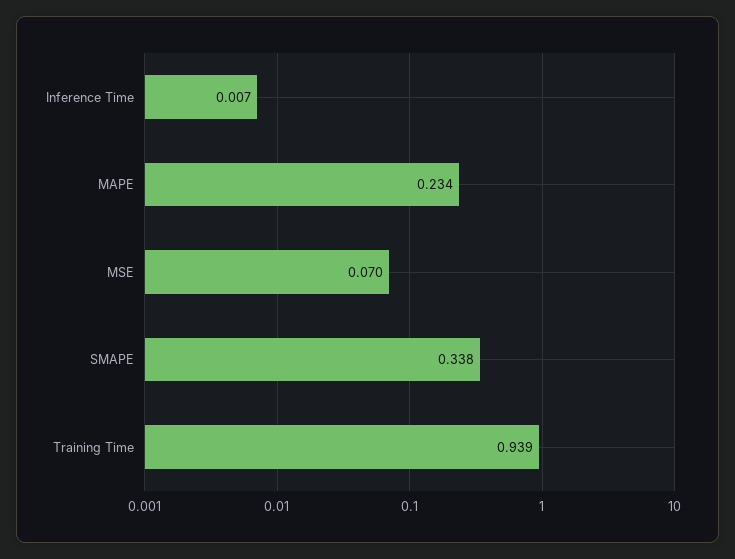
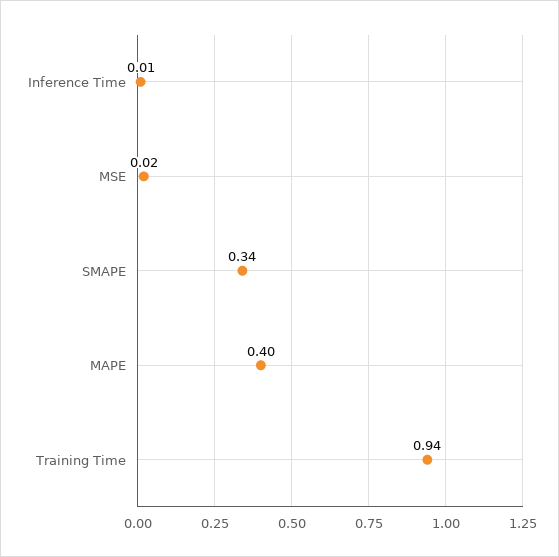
MAPE: 0.234 -> 0.4
MSE: 0.07 -> 0.02

